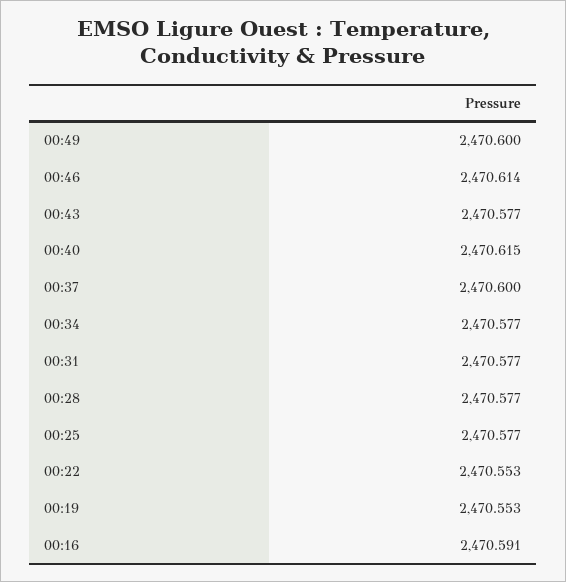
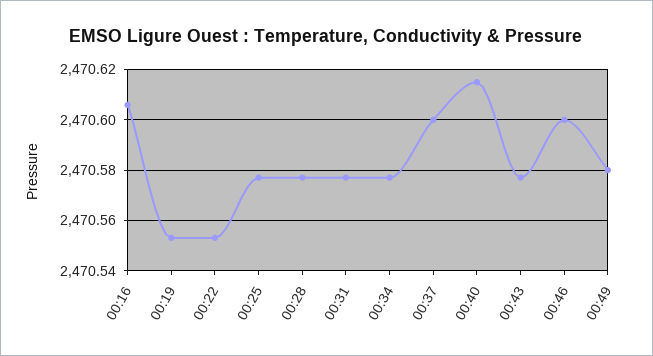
00:49: 2470.6 -> 2470.58
00:46: 2470.614 -> 2470.6
00:16: 2470.591 -> 2470.605

